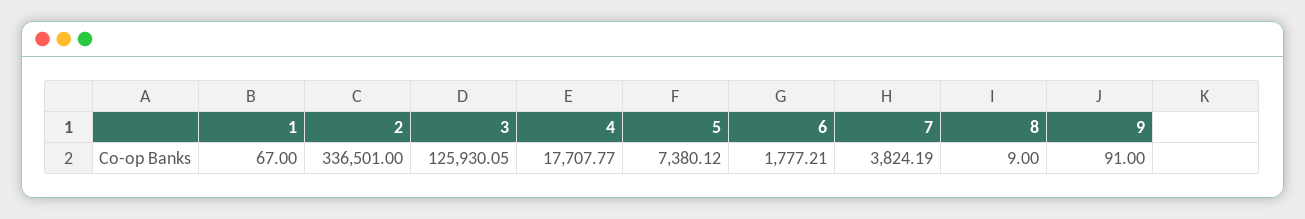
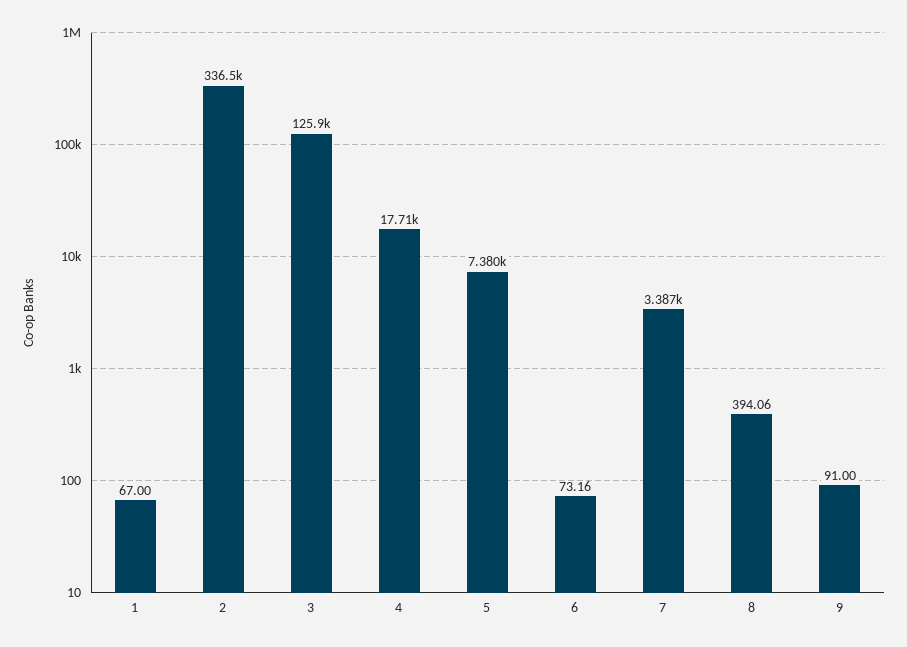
6: 1777.21 -> 73.16
7: 3824.19 -> 3387
8: 9 -> 394.06

